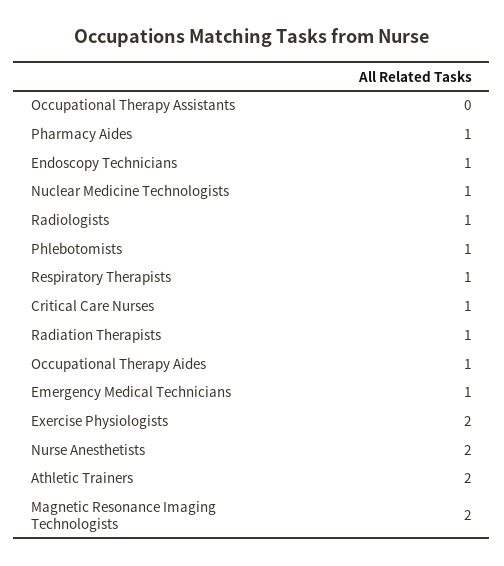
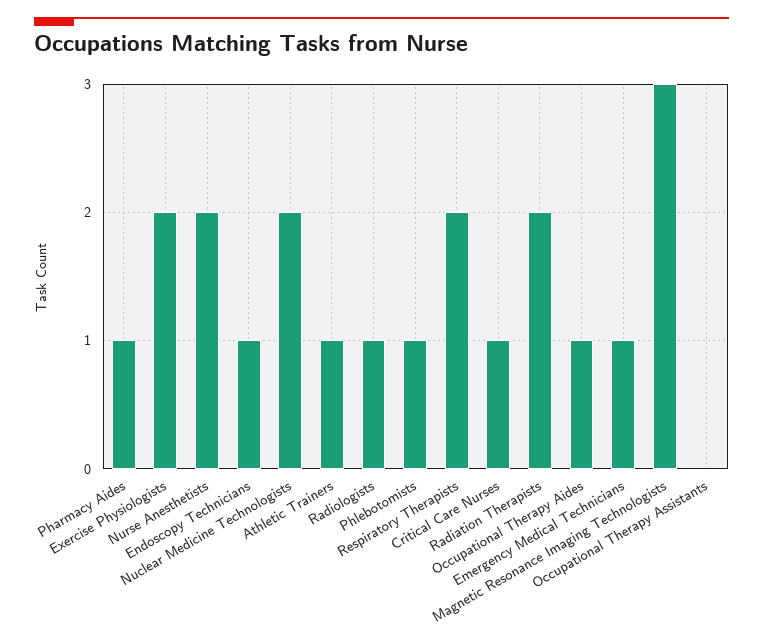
Nuclear Medicine Technologists: 1 -> 2
Respiratory Therapists: 1 -> 2
Radiation Therapists: 1 -> 2
Athletic Trainers: 2 -> 1
Magnetic Resonance Imaging Technologists: 2 -> 3

